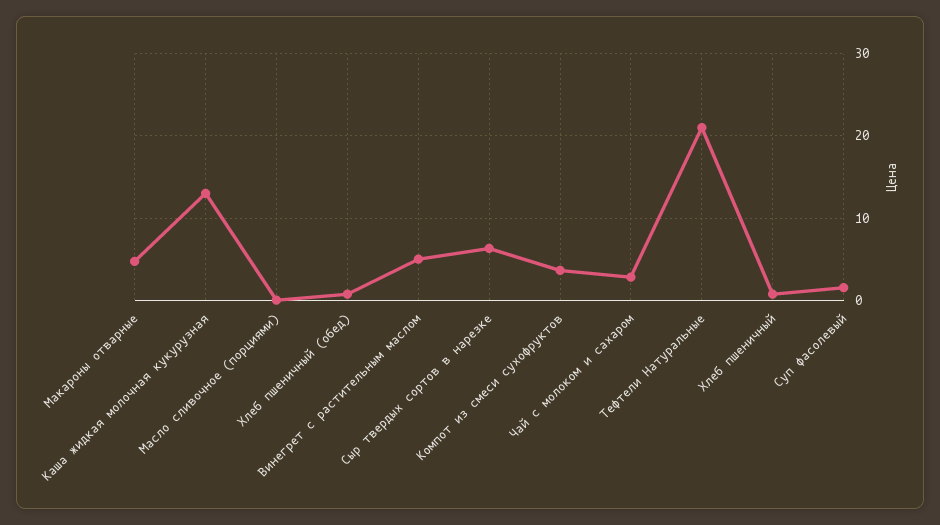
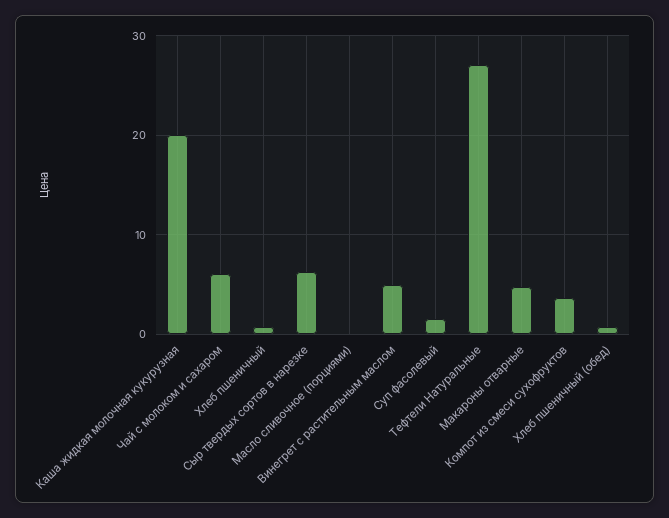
Каша жидкая молочная кукурузная: 13 -> 20
Чай с молоком и сахаром: 3 -> 6
Тефтели Натуральные: 21 -> 27

